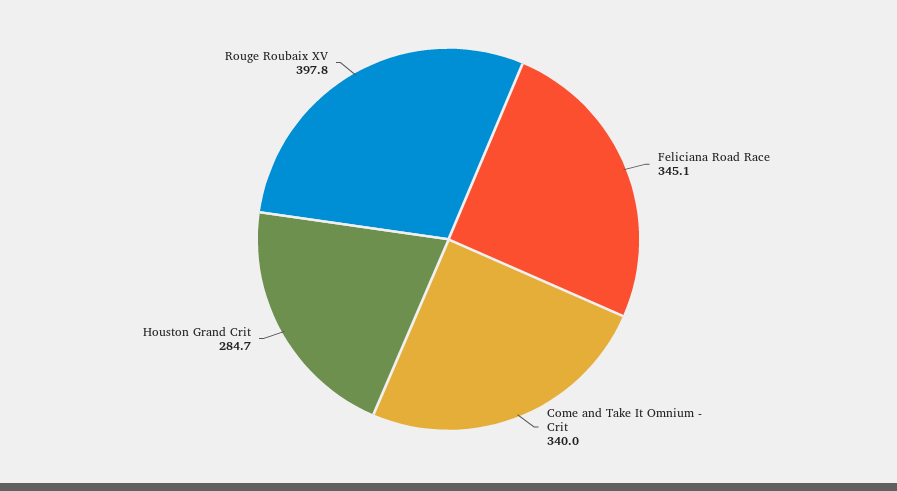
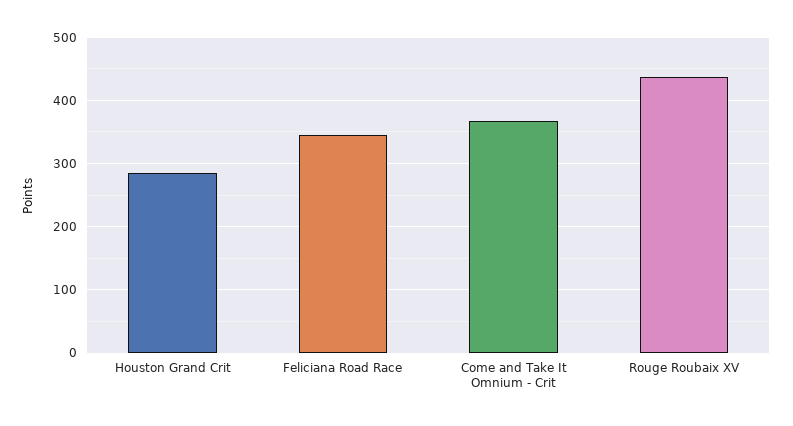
Come and Take It Omnium - Crit: 340 -> 370
Rouge Roubaix XV: 397.8 -> 440

